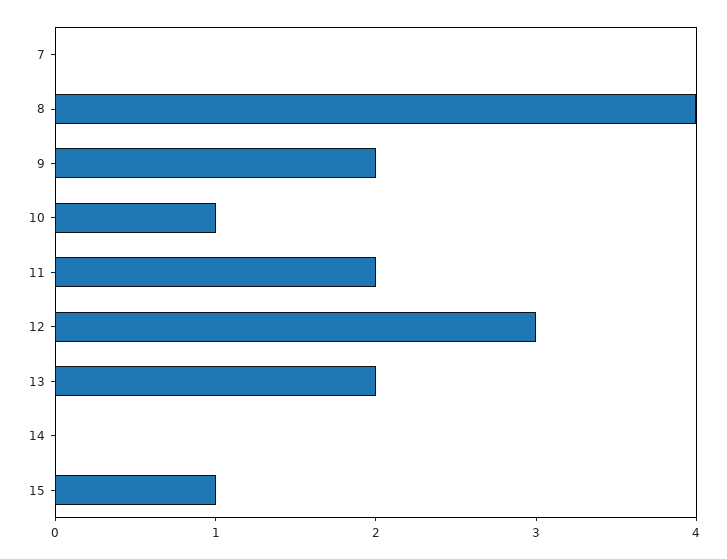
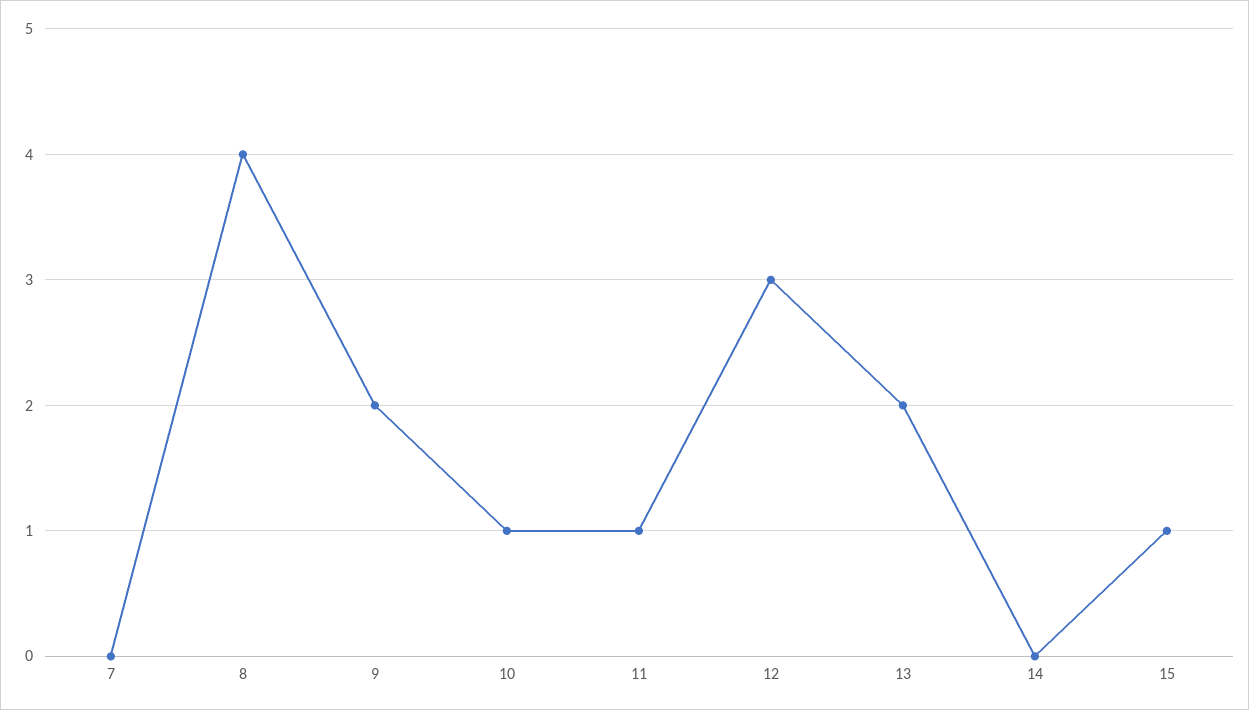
11: 2 -> 1

